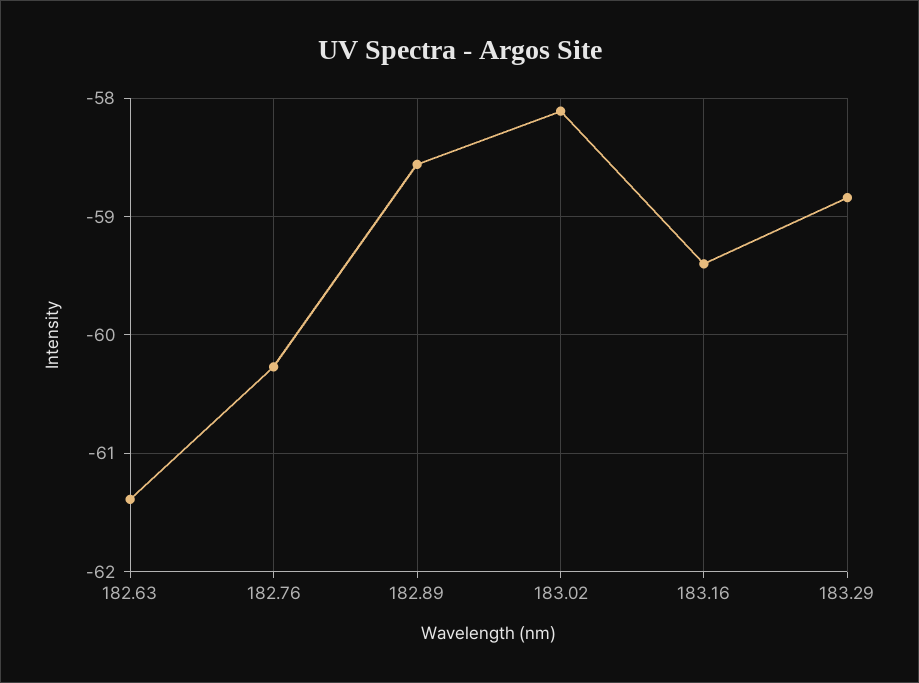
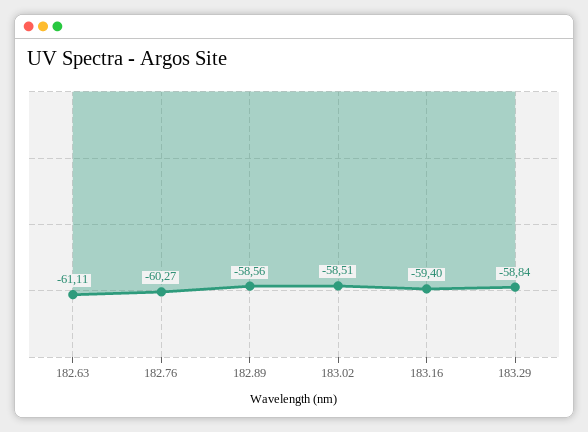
182.63: -61.4 -> -61.11
183.02: -58.1 -> -58.51

